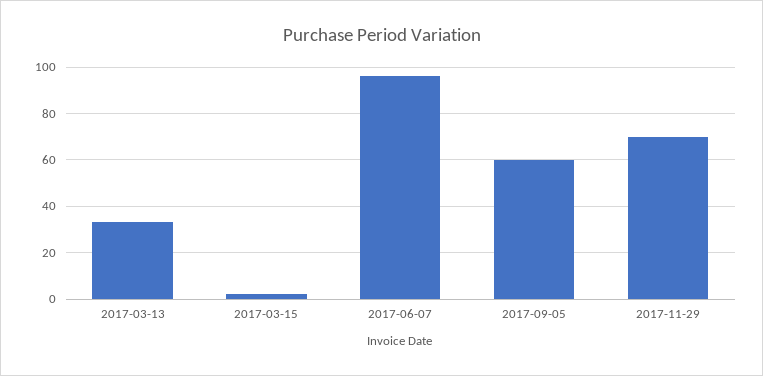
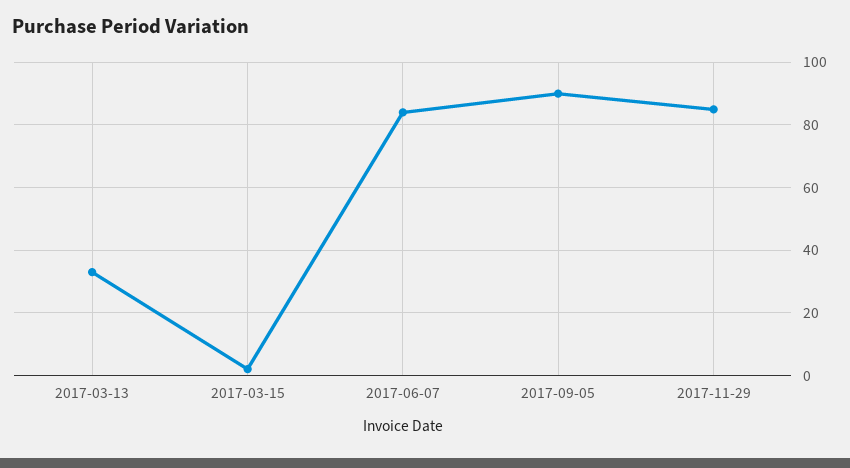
2017-06-07: 95 -> 85
2017-09-05: 60 -> 90
2017-11-29: 70 -> 85

